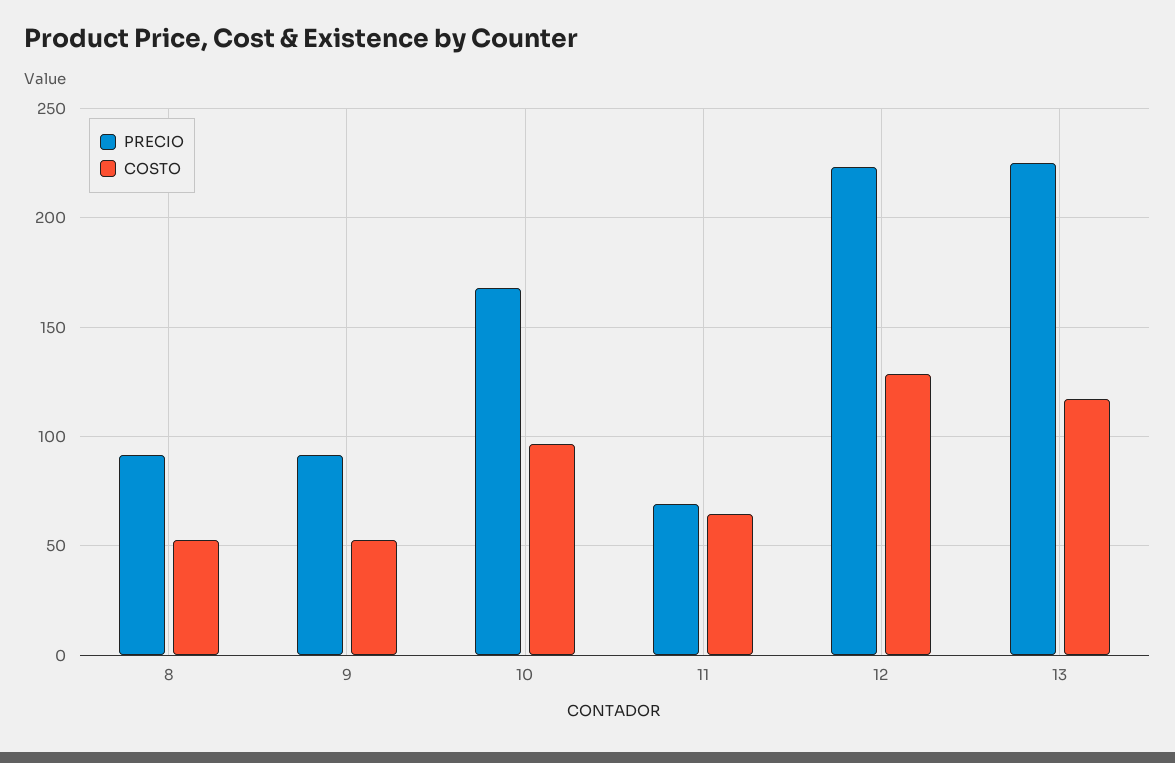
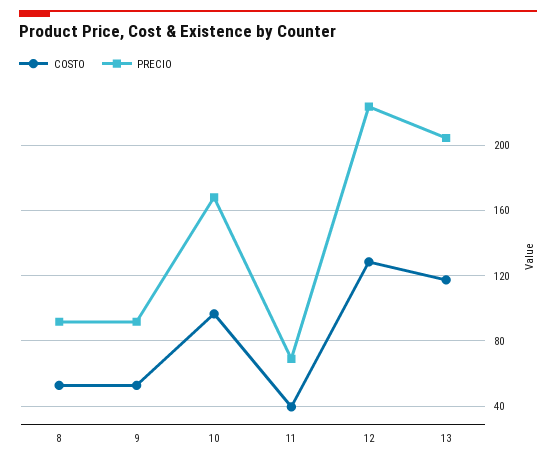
COSTO, 11: 65 -> 40
PRECIO, 13: 225 -> 205

